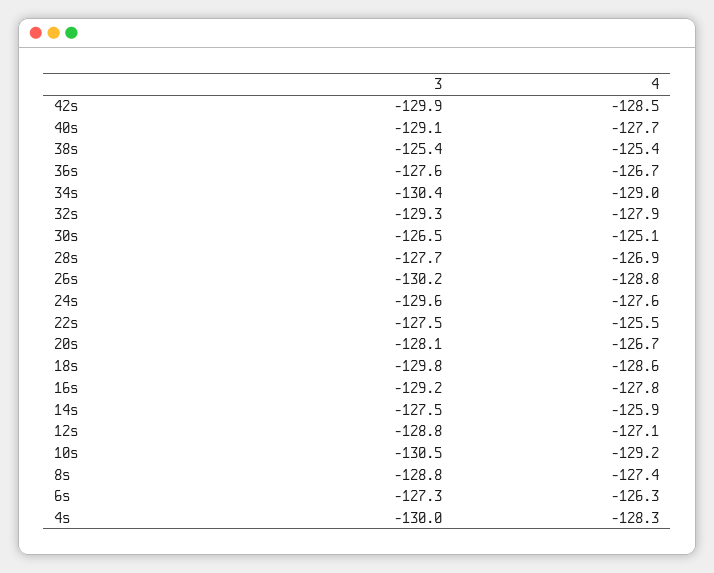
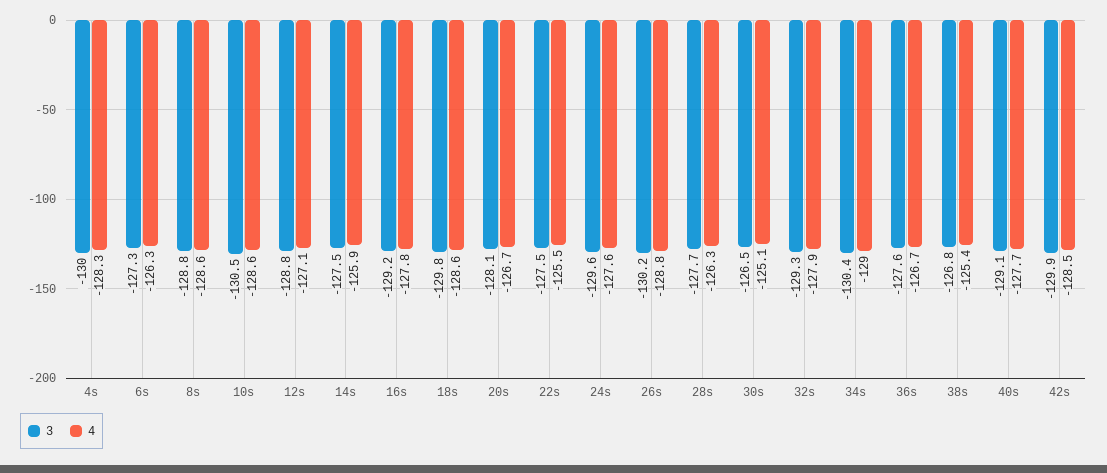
3, 38s: -125.4 -> -126.8
4, 28s: -126.9 -> -126.3
4, 10s: -129.2 -> -128.6
4, 8s: -127.4 -> -128.6

